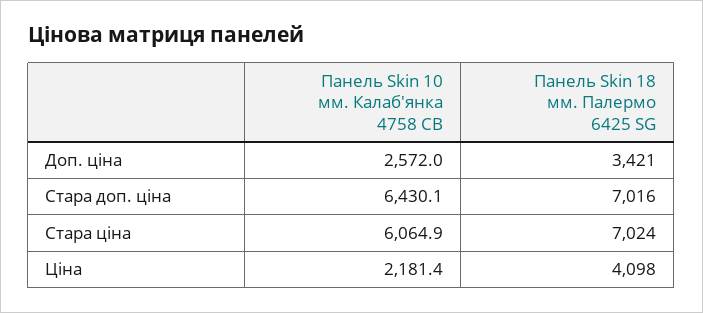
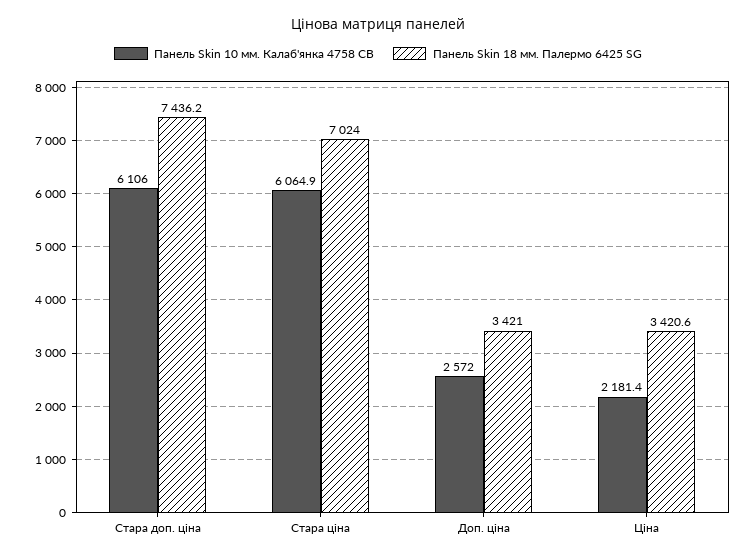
Панель Skin 10 мм. Калаб'янка 4758 CB, Стара доп. ціна: 6430.1 -> 6106
Панель Skin 18 мм. Палермо 6425 SG, Стара доп. ціна: 7016 -> 7436.2
Панель Skin 18 мм. Палермо 6425 SG, Ціна: 4098 -> 3420.6

